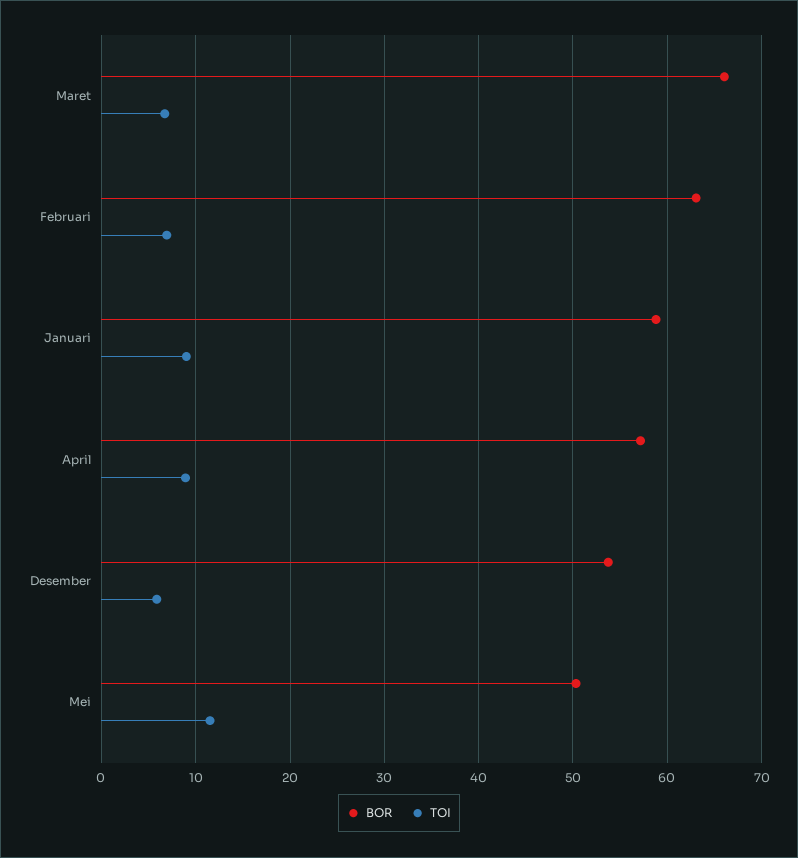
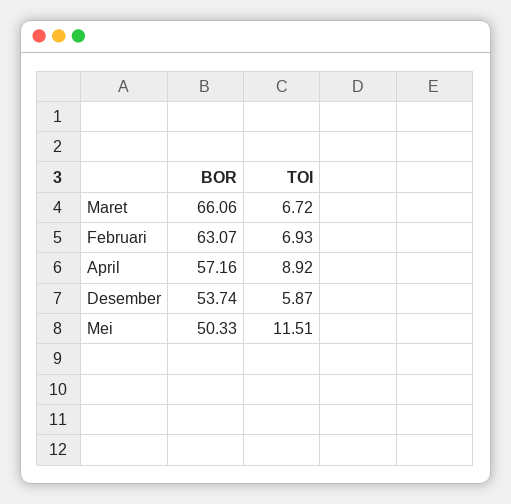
BOR, Januari: 59 -> none
TOI, Januari: 9 -> none

